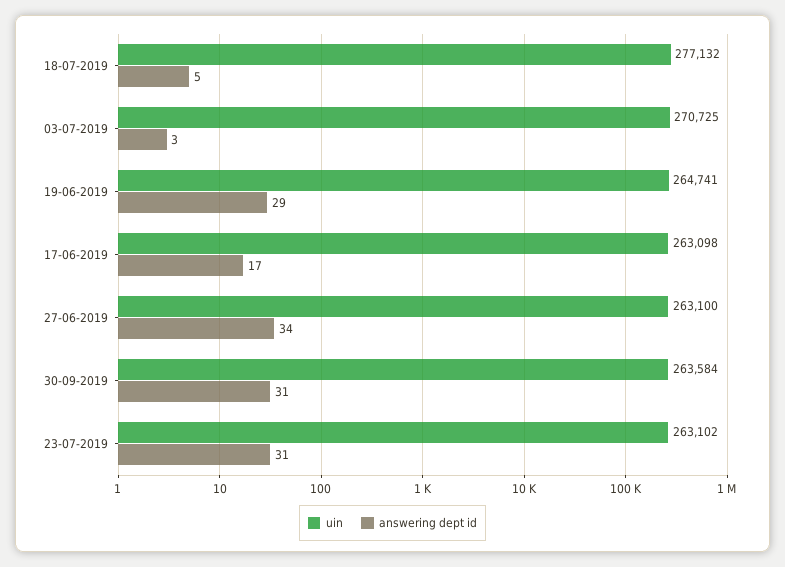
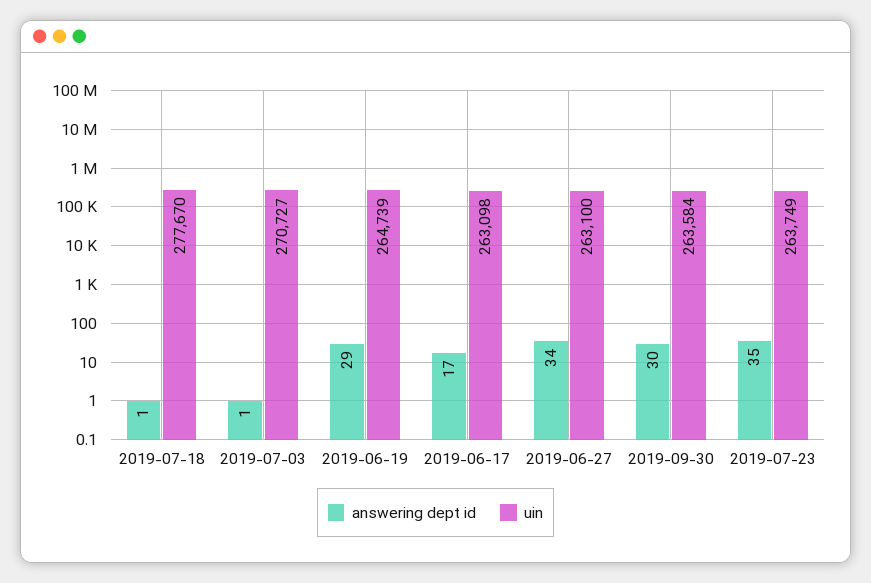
uin, 18-07-2019: 277132 -> 277670
answering dept id, 18-07-2019: 5 -> 1
uin, 03-07-2019: 270725 -> 270727
answering dept id, 03-07-2019: 3 -> 1
uin, 19-06-2019: 264741 -> 264739
answering dept id, 30-09-2019: 31 -> 30
uin, 23-07-2019: 263102 -> 263749
answering dept id, 23-07-2019: 31 -> 35

